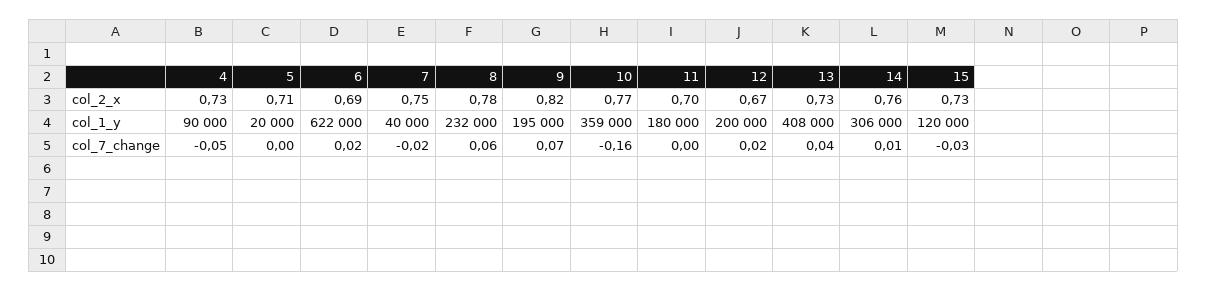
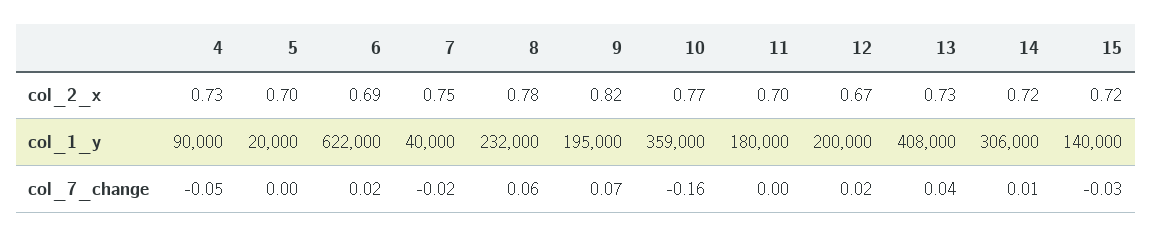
5, col_2_x: 0.71 -> 0.7
14, col_2_x: 0.76 -> 0.72
15, col_2_x: 0.73 -> 0.72
15, col_1_y: 120000 -> 140000

